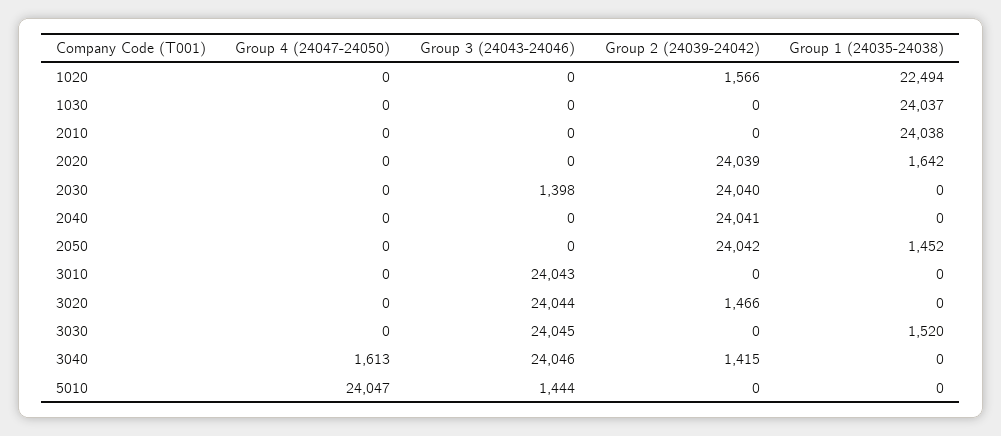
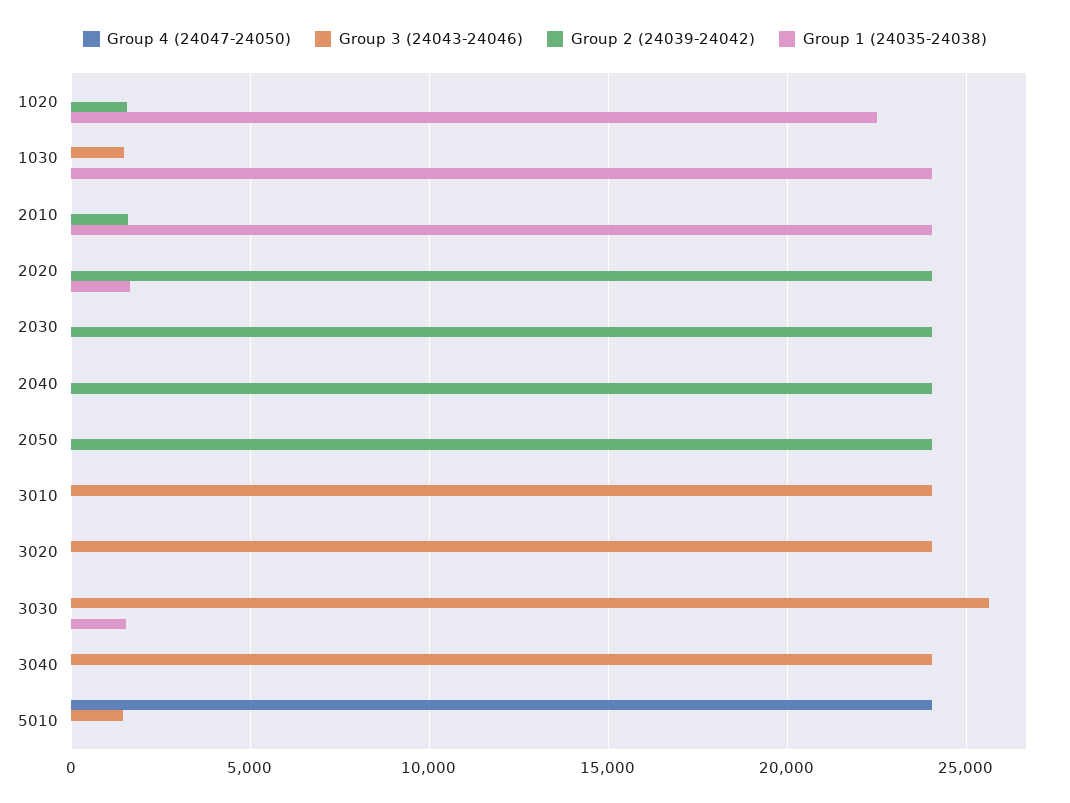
Group 3 (24043-24046), 1030: 0 -> 1500
Group 2 (24039-24042), 2010: 0 -> 1500
Group 3 (24043-24046), 2030: 1398 -> 0
Group 1 (24035-24038), 2050: 1452 -> 0
Group 2 (24039-24042), 3020: 1466 -> 0
Group 3 (24043-24046), 3030: 24045 -> 25500
Group 4 (24047-24050), 3040: 1613 -> 0
Group 2 (24039-24042), 3040: 1415 -> 0

